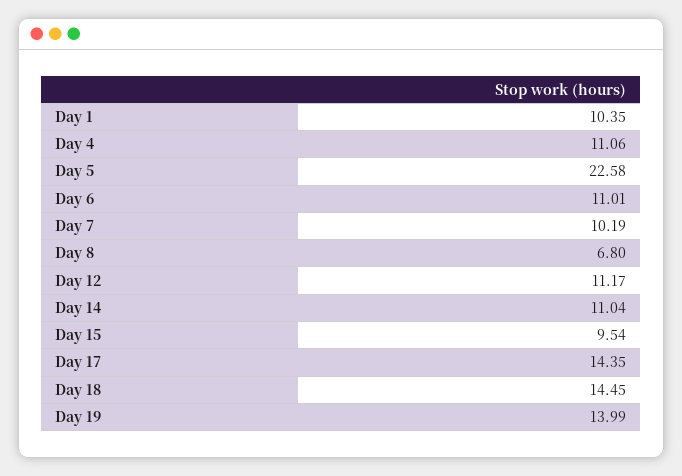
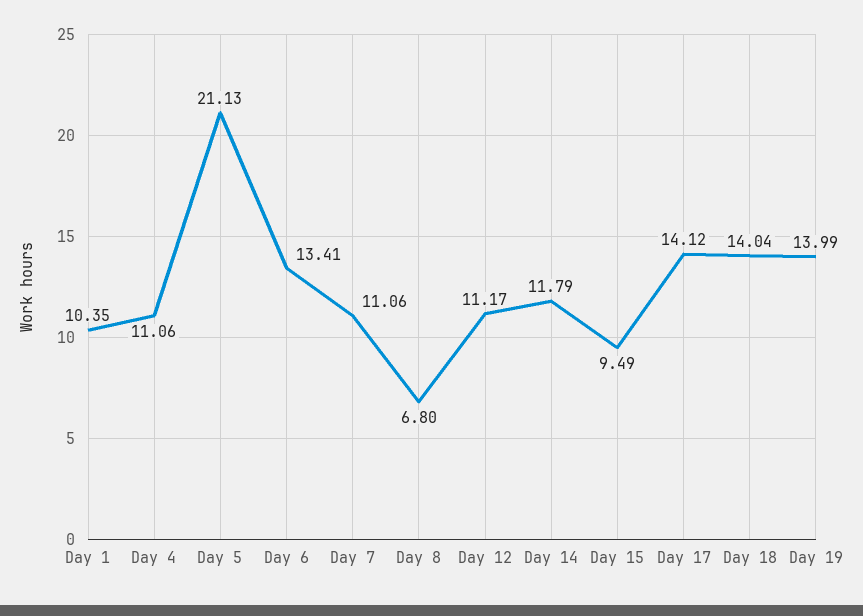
Day 5: 22.58 -> 21.13
Day 6: 11.01 -> 13.41
Day 7: 10.19 -> 11.06
Day 14: 11.04 -> 11.79
Day 15: 9.54 -> 9.49
Day 17: 14.35 -> 14.12
Day 18: 14.45 -> 14.04

